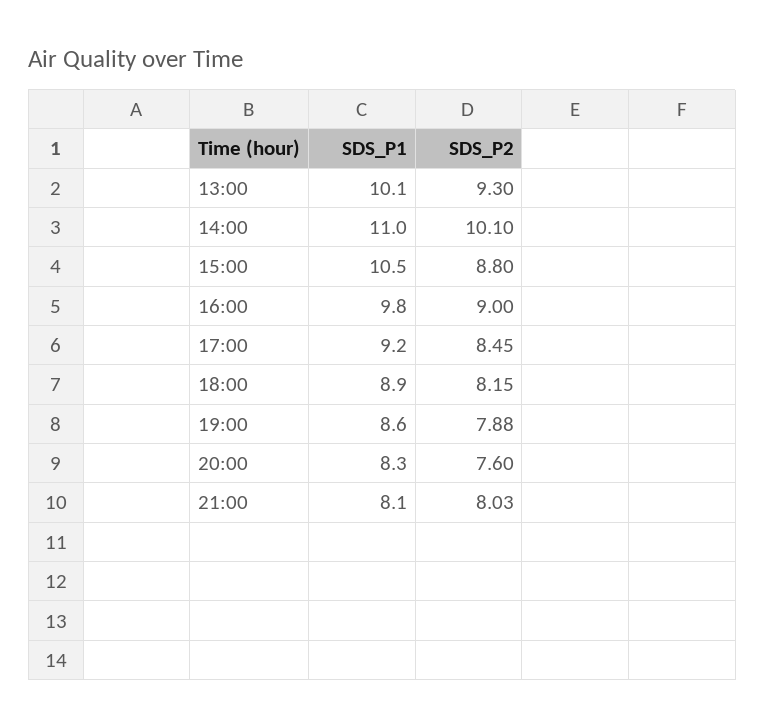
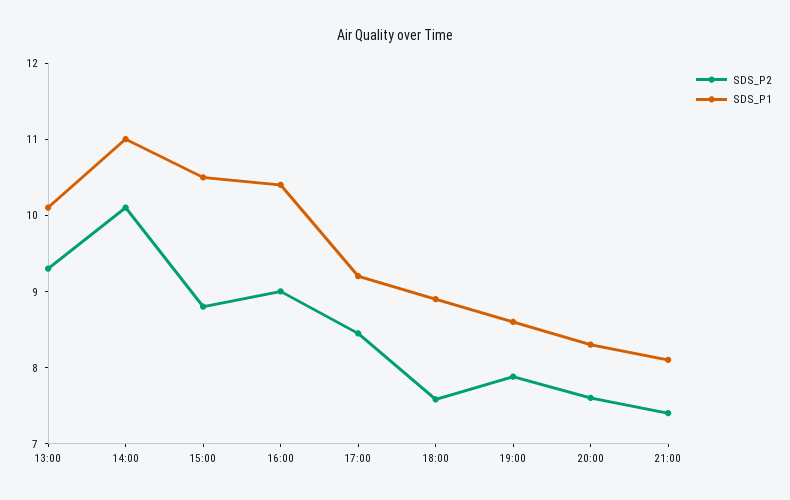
SDS_P1, 16:00: 9.8 -> 10.4
SDS_P2, 18:00: 8.15 -> 7.6
SDS_P2, 21:00: 8.03 -> 7.4

